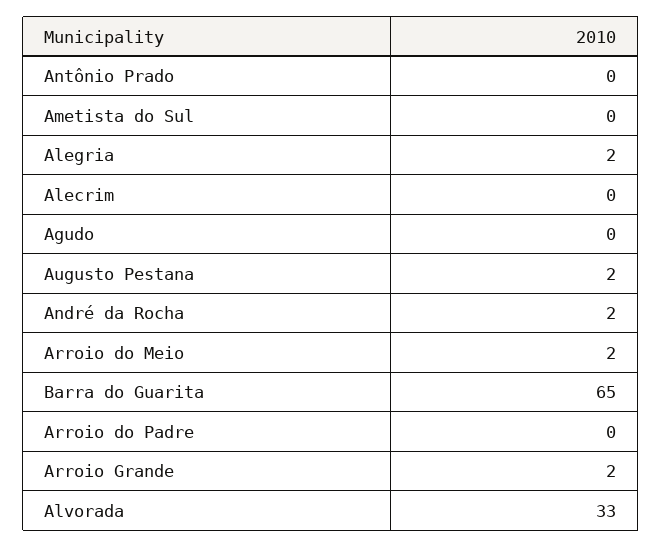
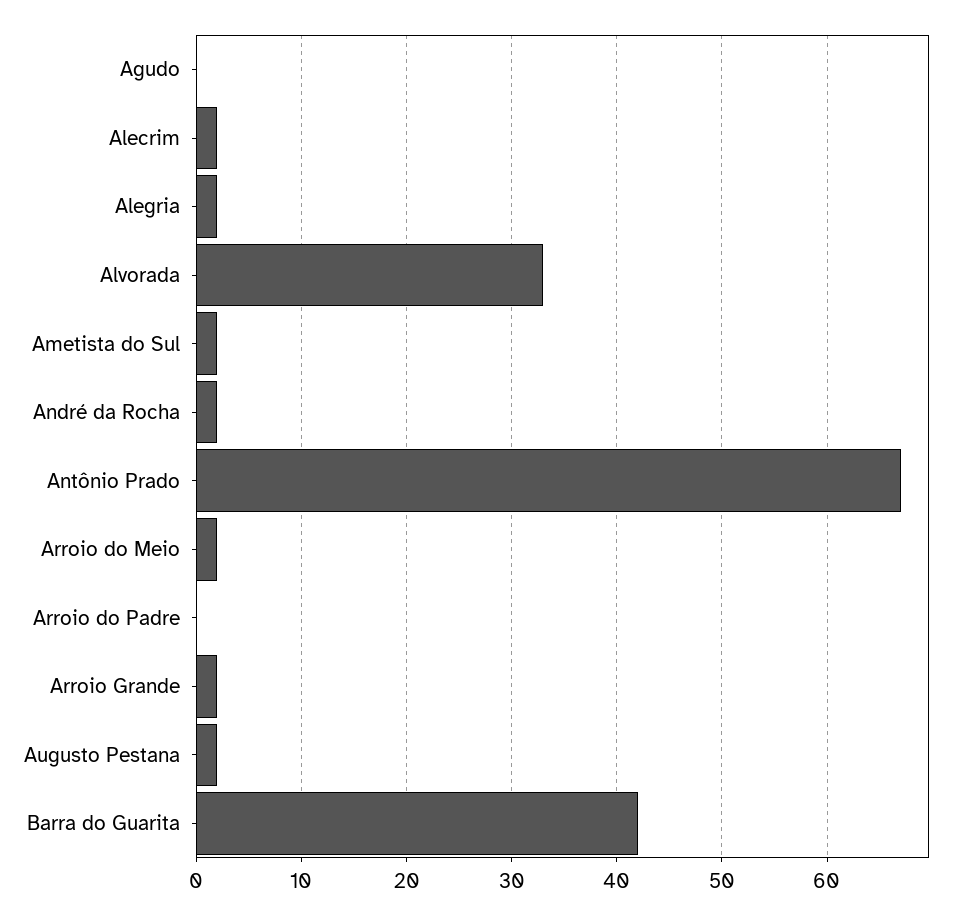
Antônio Prado: 0 -> 67
Ametista do Sul: 0 -> 2
Alecrim: 0 -> 2
Barra do Guarita: 65 -> 42

